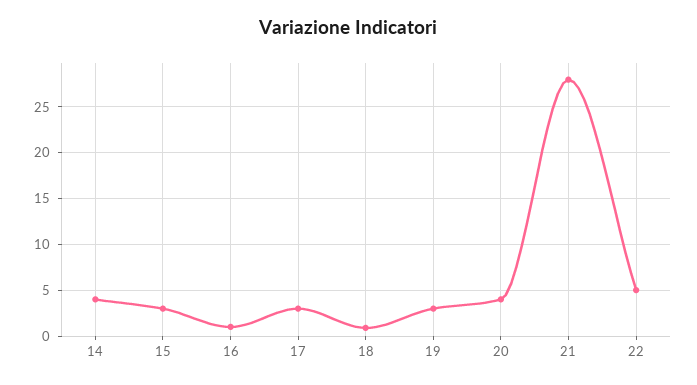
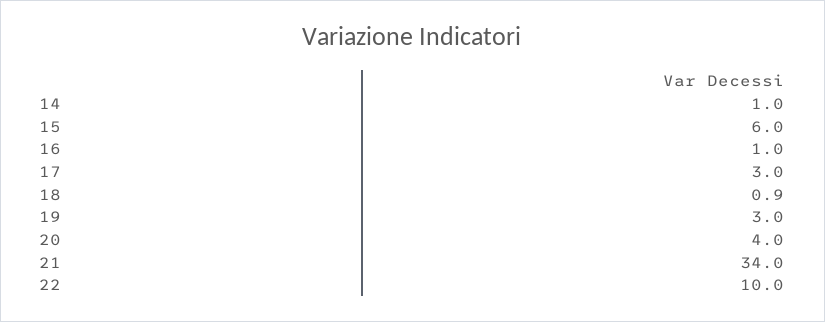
14: 4 -> 1
15: 3 -> 6
21: 28 -> 34
22: 5 -> 10

